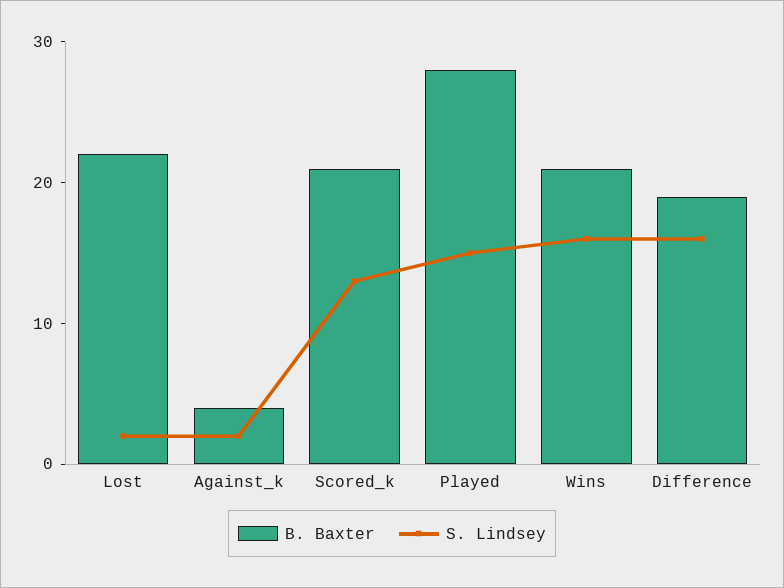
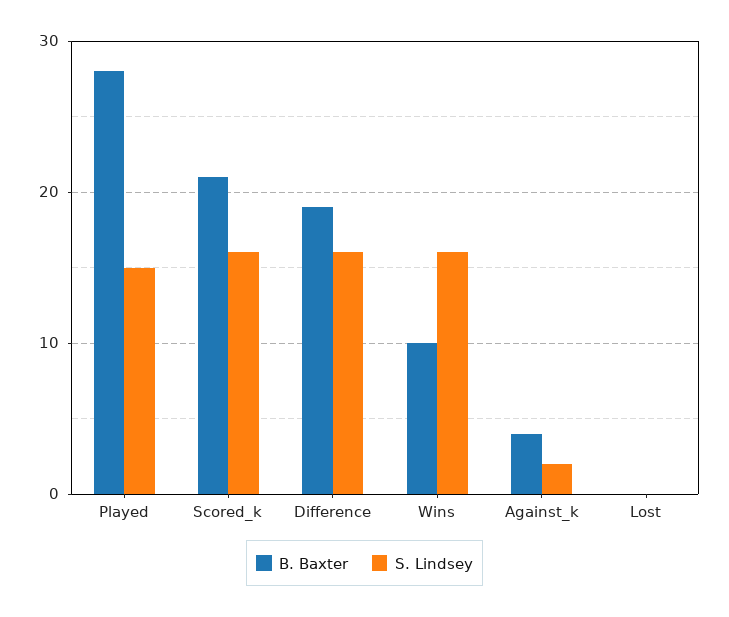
B. Baxter, Lost: 22 -> 0
S. Lindsey, Lost: 2 -> 0
S. Lindsey, Scored_k: 13 -> 16
B. Baxter, Wins: 21 -> 10

